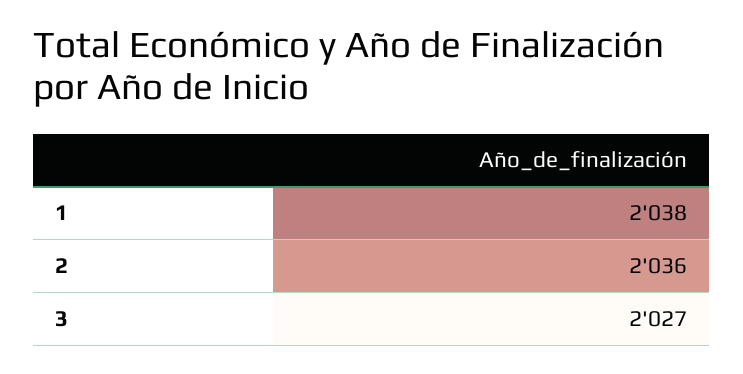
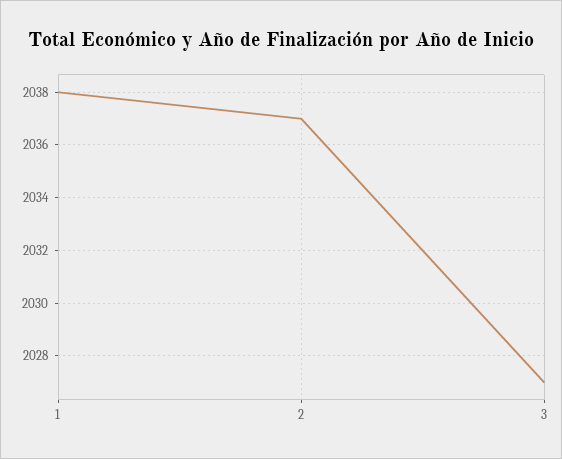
2: 2036 -> 2037

